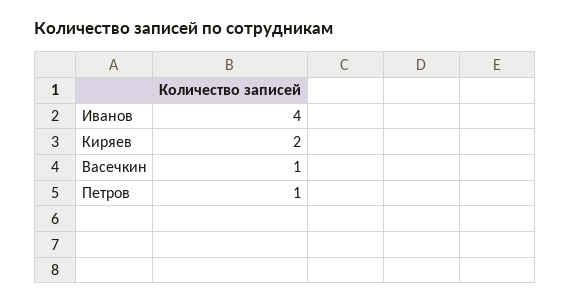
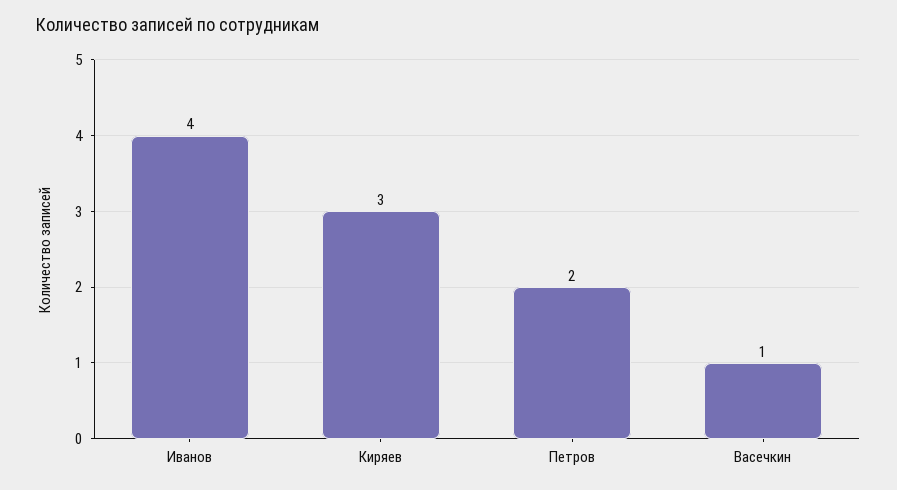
Киряев: 2 -> 3
Петров: 1 -> 2

